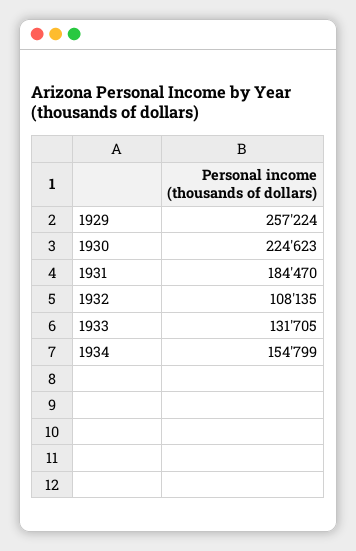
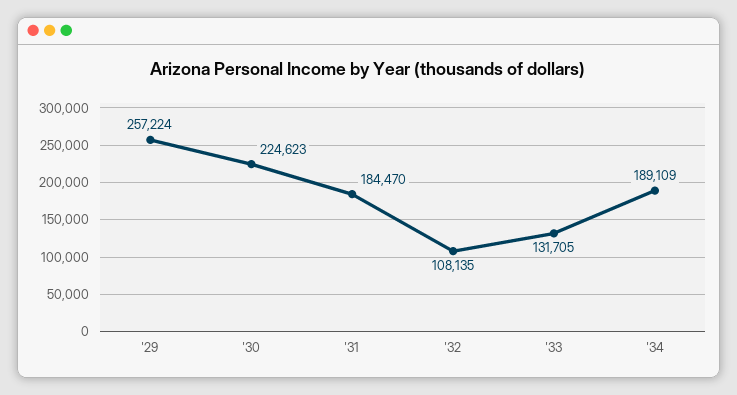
1934: 154799 -> 189109

